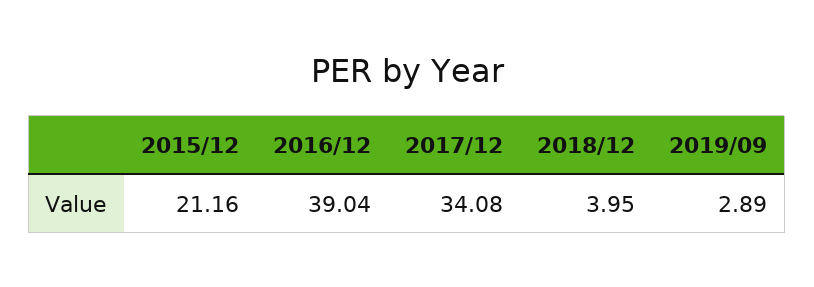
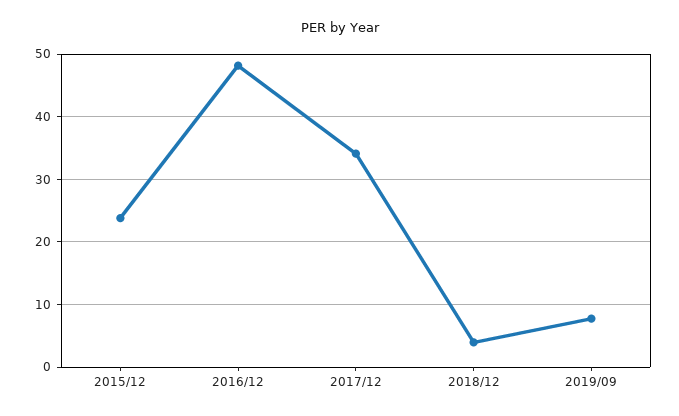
2015/12: 21.16 -> 24
2016/12: 39.04 -> 48
2019/09: 2.89 -> 8

